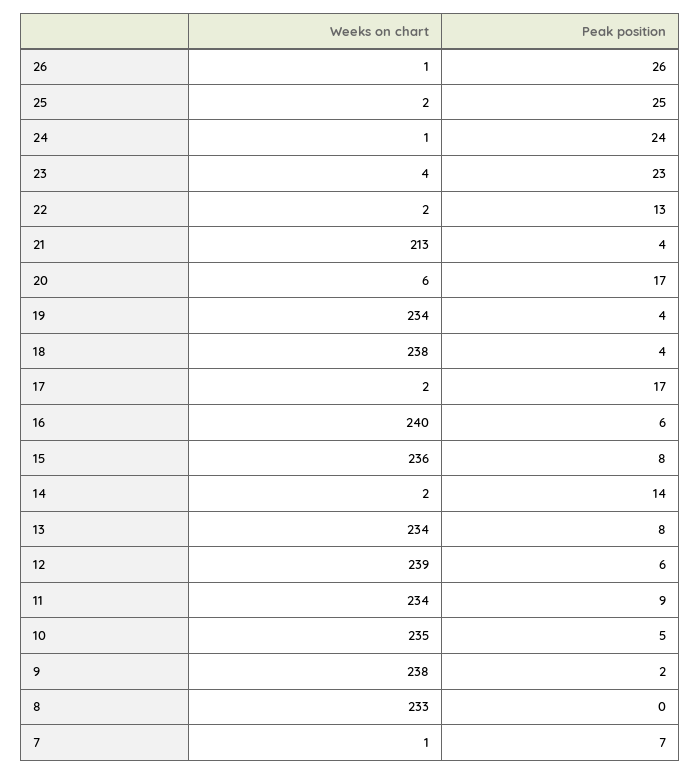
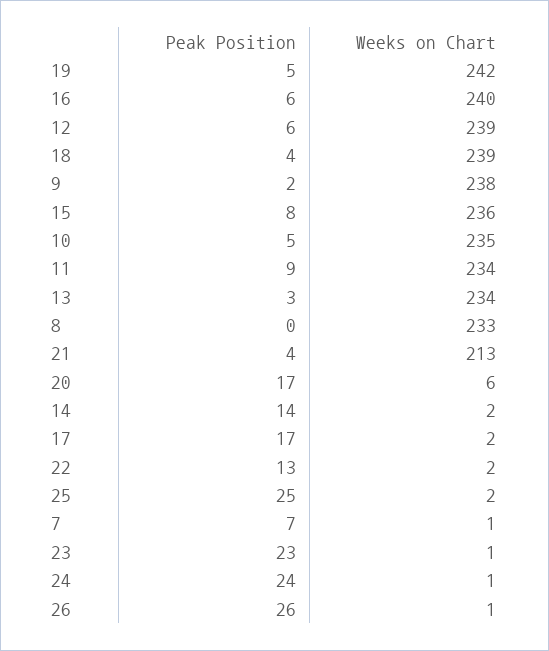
Weeks on chart, 23: 4 -> 1
Weeks on chart, 19: 234 -> 242
Peak position, 19: 4 -> 5
Weeks on chart, 18: 238 -> 239
Peak position, 13: 8 -> 3

